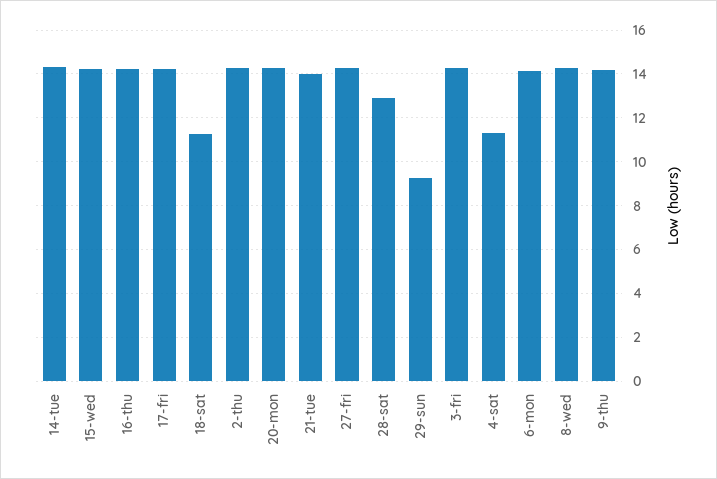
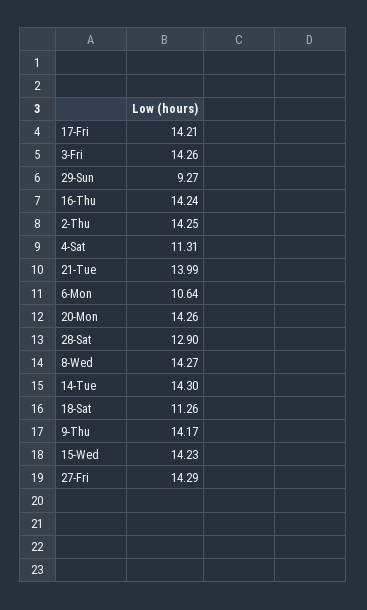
6-mon: 14 -> 10.64

